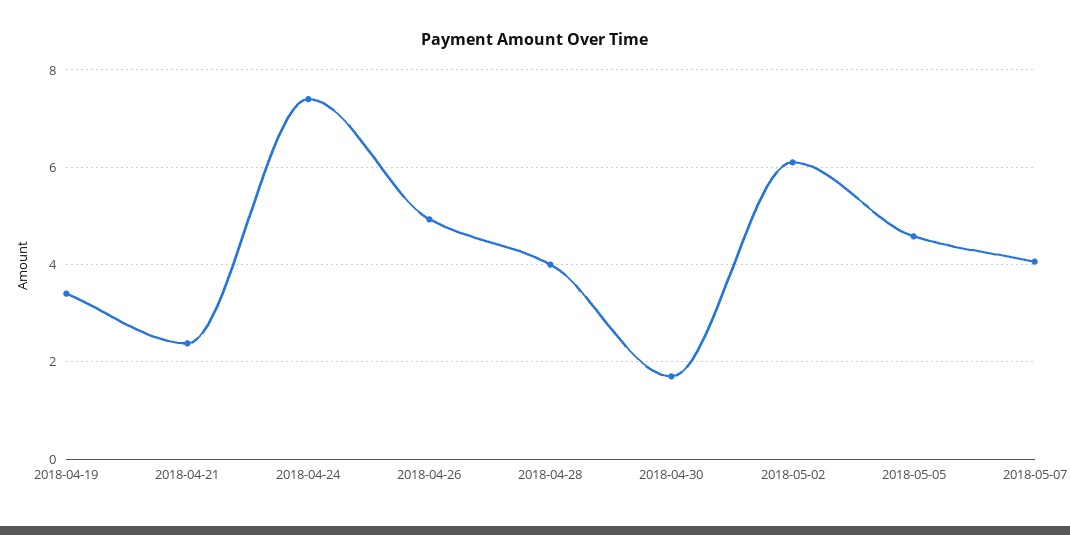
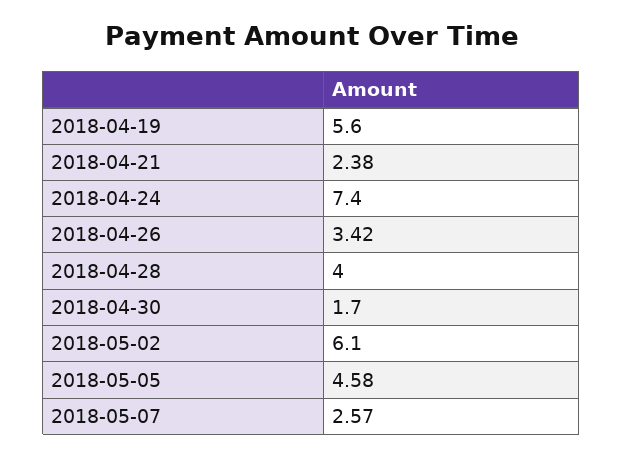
2018-04-19: 3.4 -> 5.6
2018-04-26: 5 -> 3.42
2018-05-07: 4 -> 2.57

